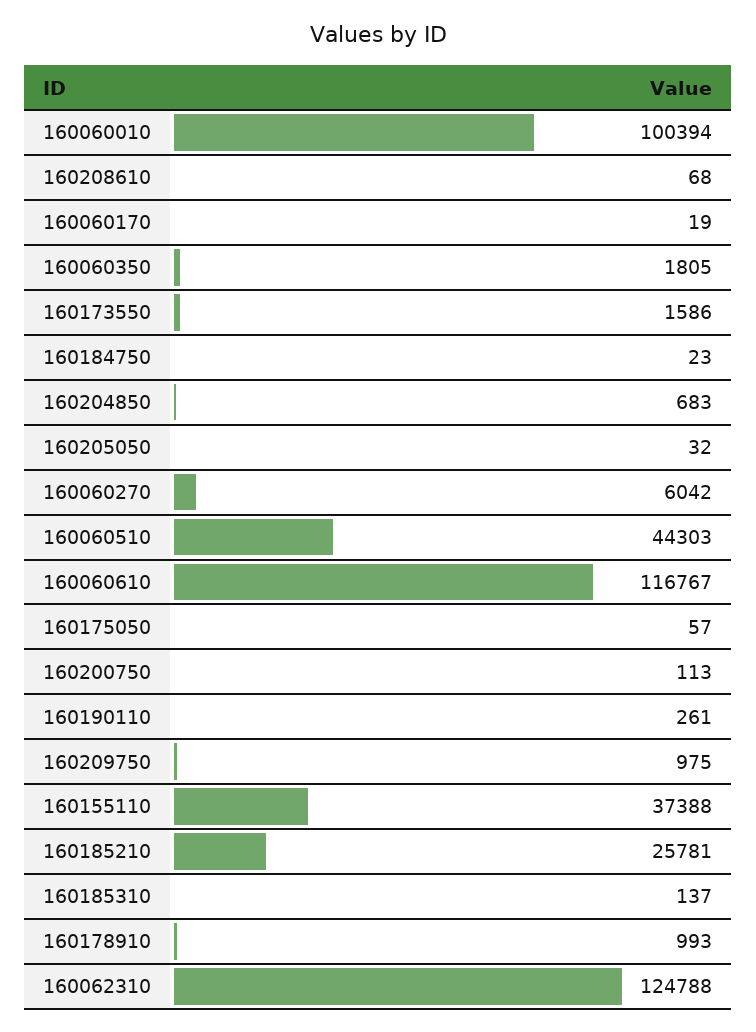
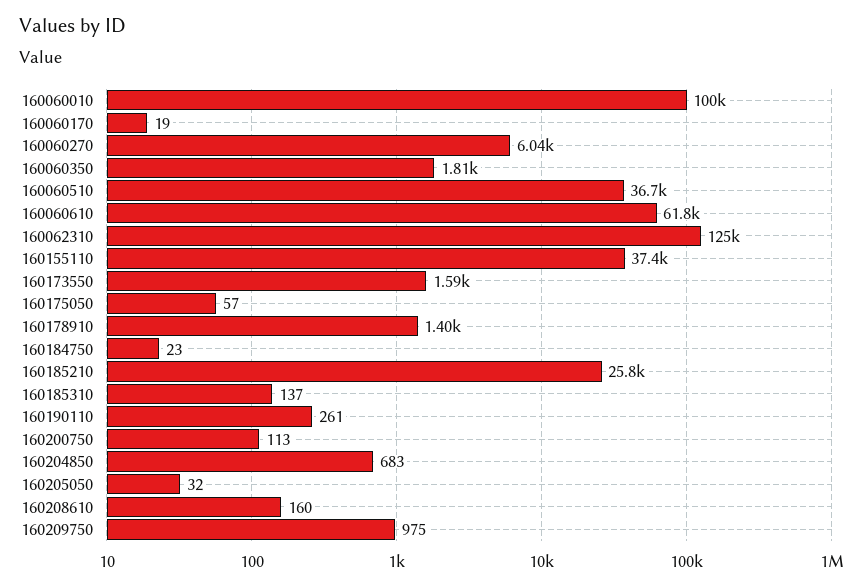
160208610: 68 -> 160
160060510: 44303 -> 36700
160060610: 116767 -> 61800
160178910: 993 -> 1400

